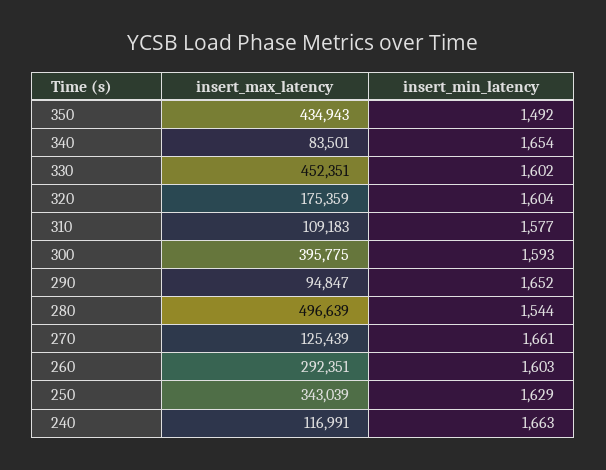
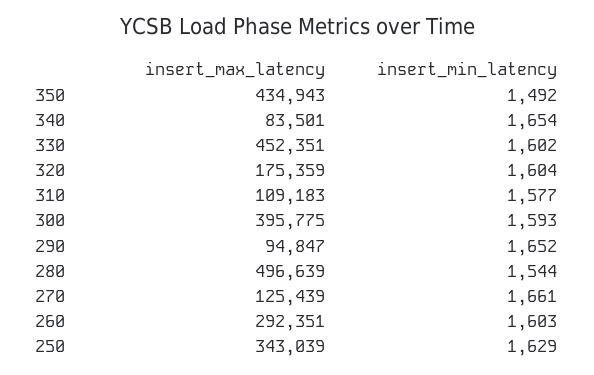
insert_max_latency, 240: 116991 -> none
insert_min_latency, 240: 1663 -> none

